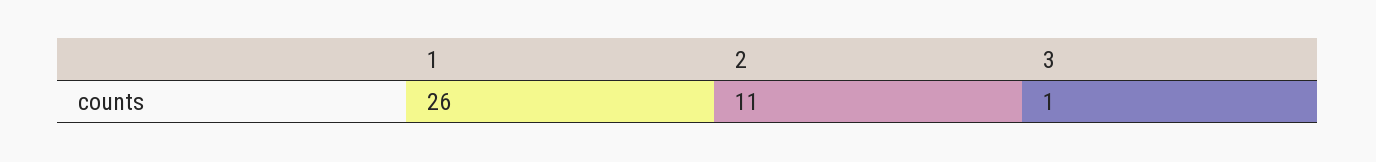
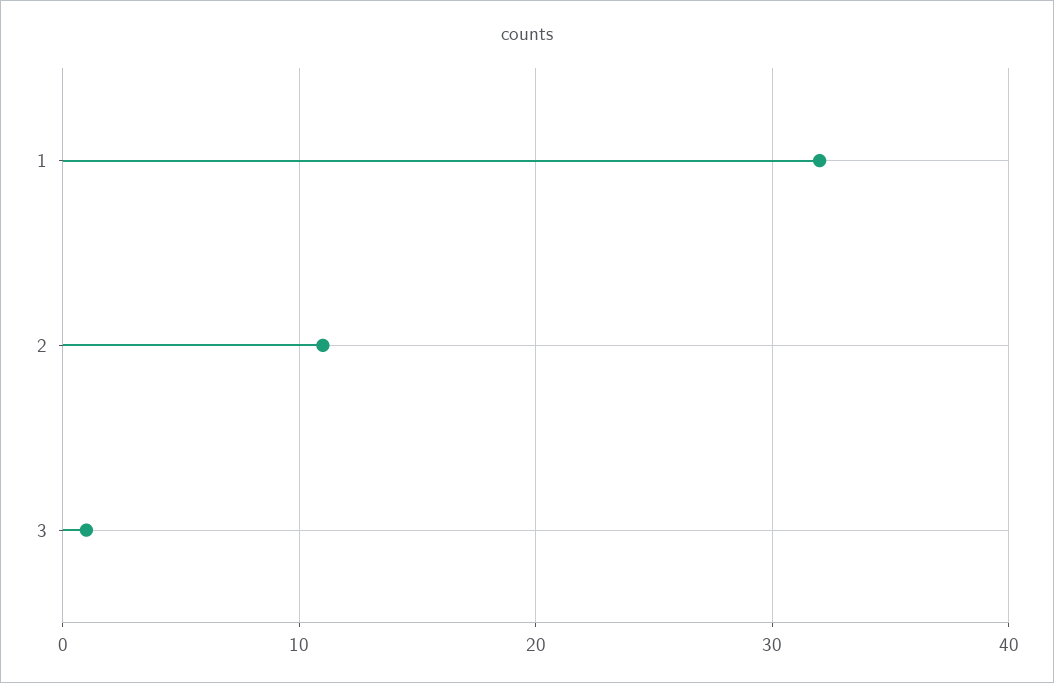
1: 26 -> 32

